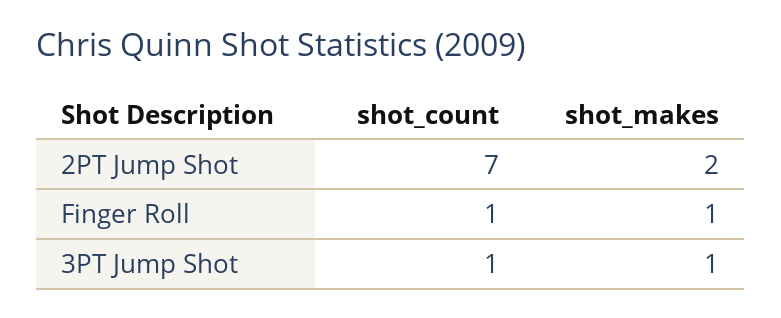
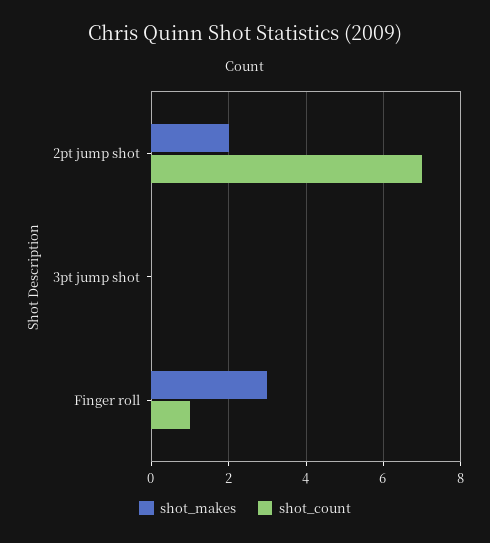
shot_makes, Finger Roll: 1 -> 3
shot_count, 3PT Jump Shot: 1 -> 0
shot_makes, 3PT Jump Shot: 1 -> 0

